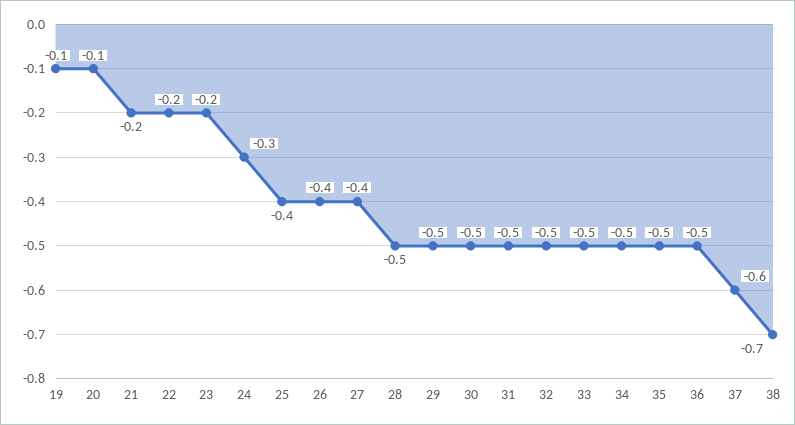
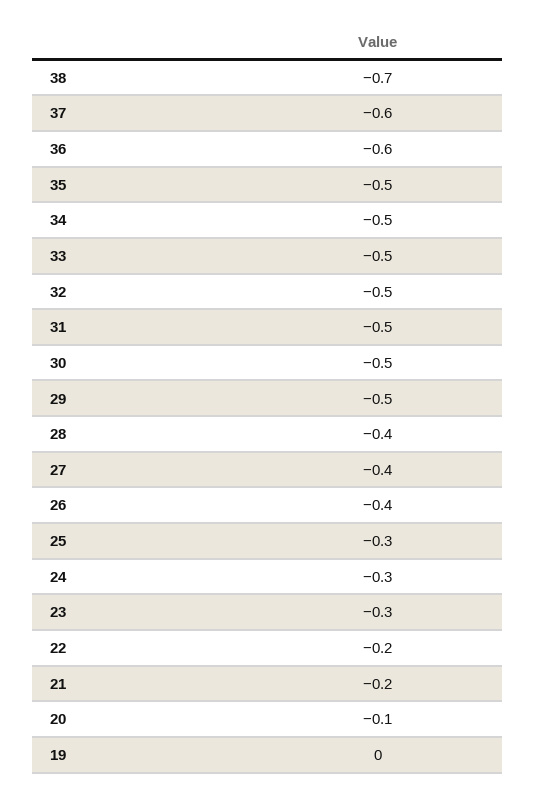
19: -0.1 -> 0
23: -0.2 -> -0.3
25: -0.4 -> -0.3
28: -0.5 -> -0.4
36: -0.5 -> -0.6

